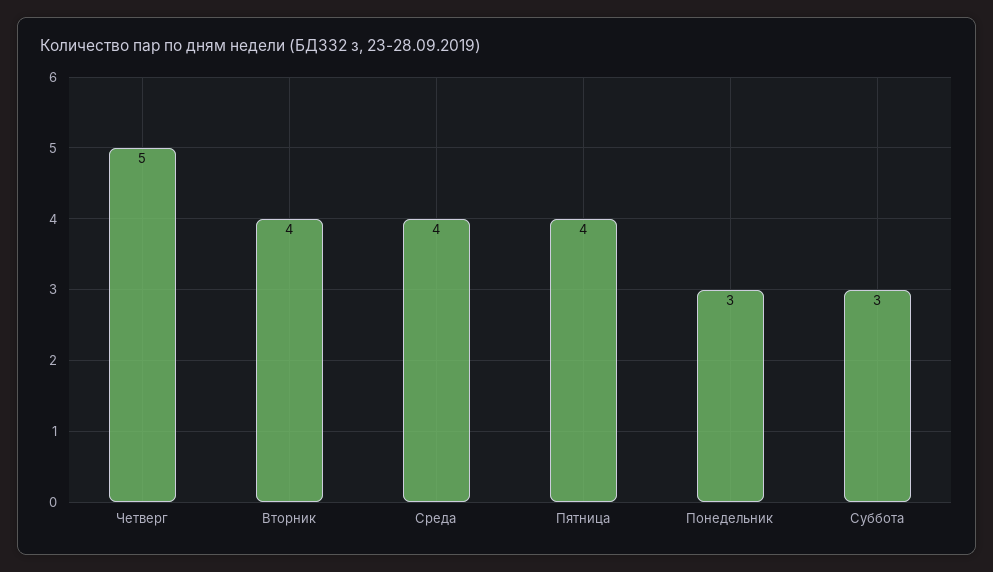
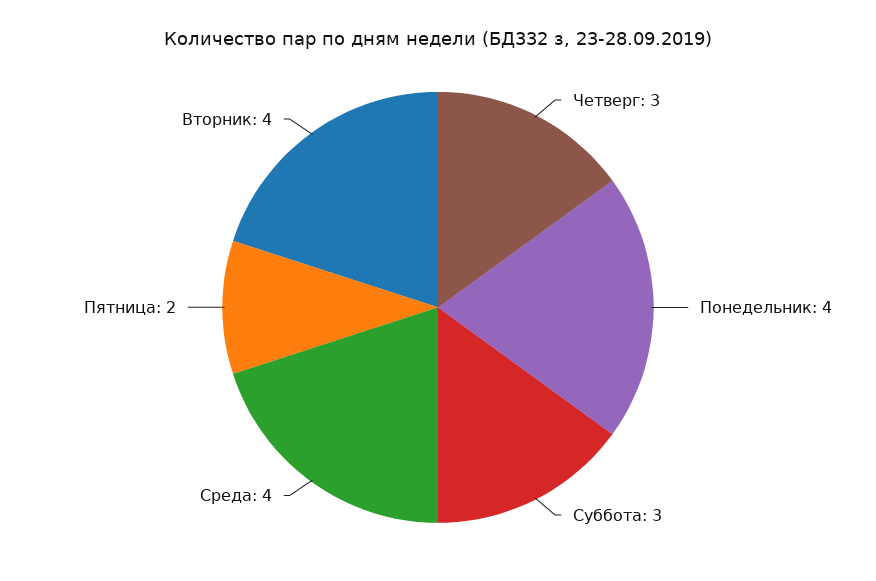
Четверг: 5 -> 3
Пятница: 4 -> 2
Понедельник: 3 -> 4

